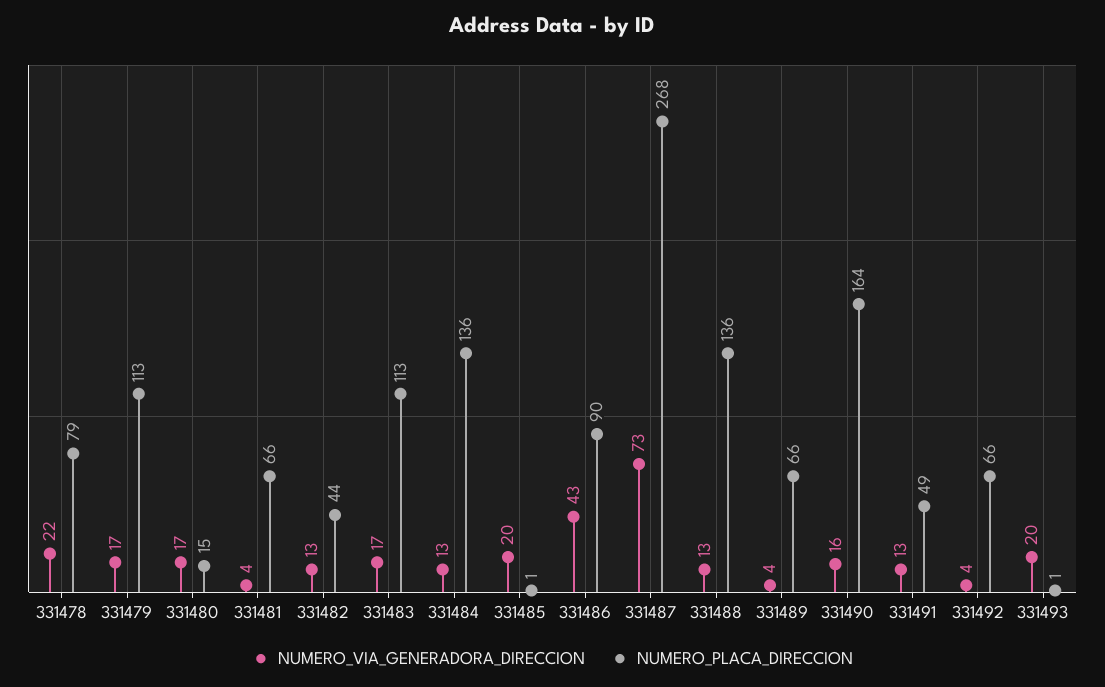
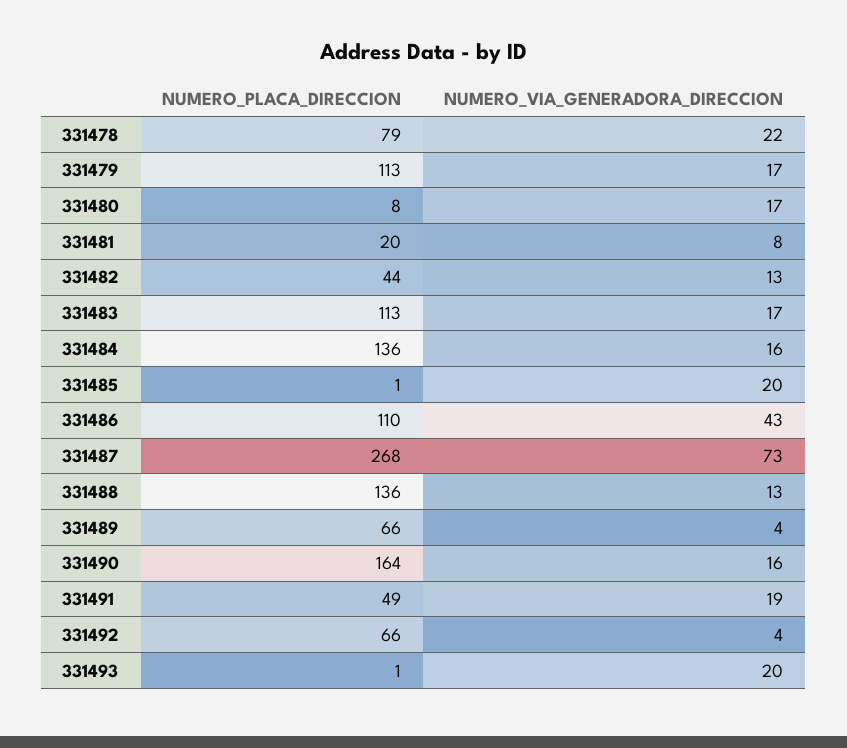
NUMERO_PLACA_DIRECCION, 331480: 15 -> 8
NUMERO_VIA_GENERADORA_DIRECCION, 331481: 4 -> 8
NUMERO_PLACA_DIRECCION, 331481: 66 -> 20
NUMERO_VIA_GENERADORA_DIRECCION, 331484: 13 -> 16
NUMERO_PLACA_DIRECCION, 331486: 90 -> 110
NUMERO_VIA_GENERADORA_DIRECCION, 331491: 13 -> 19

